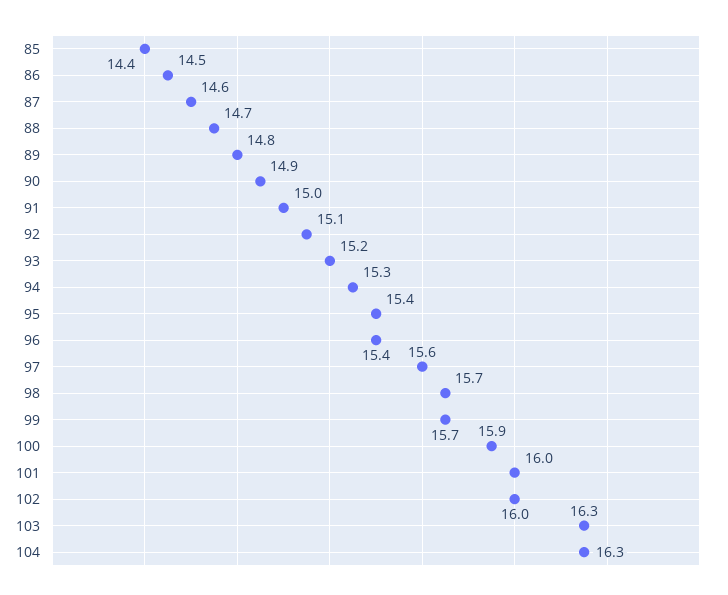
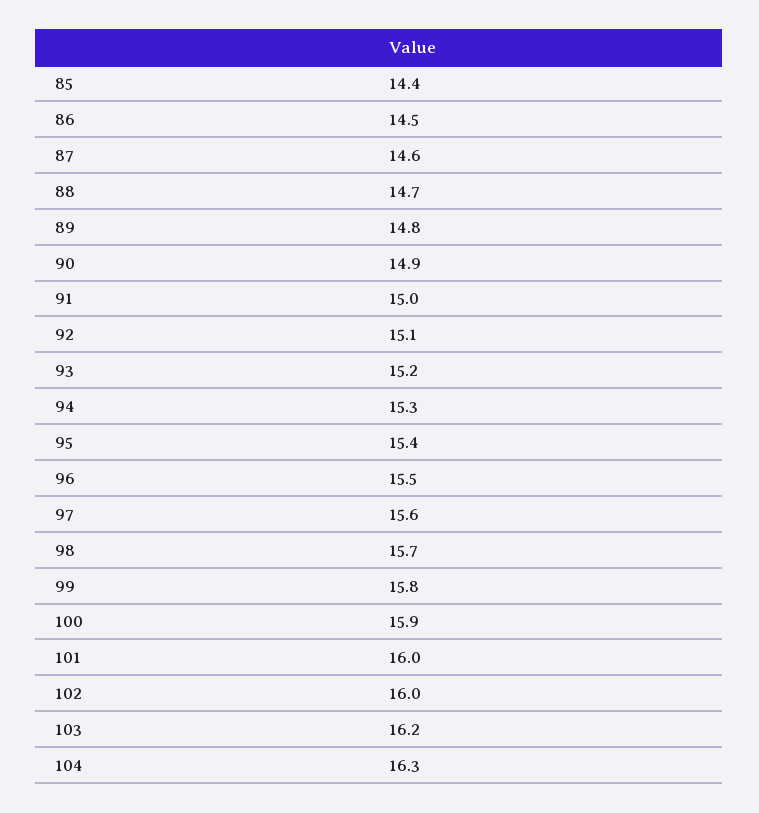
96: 15.4 -> 15.5
99: 15.7 -> 15.8
103: 16.3 -> 16.2

